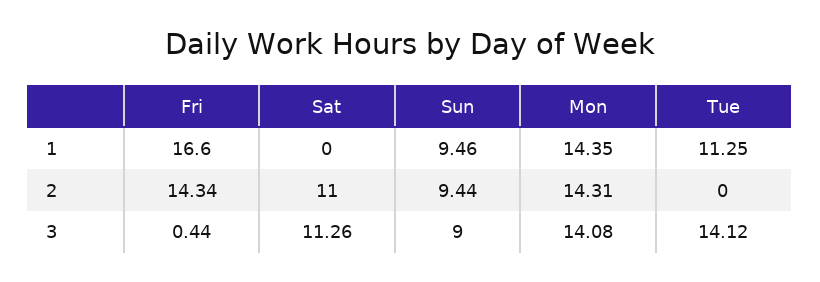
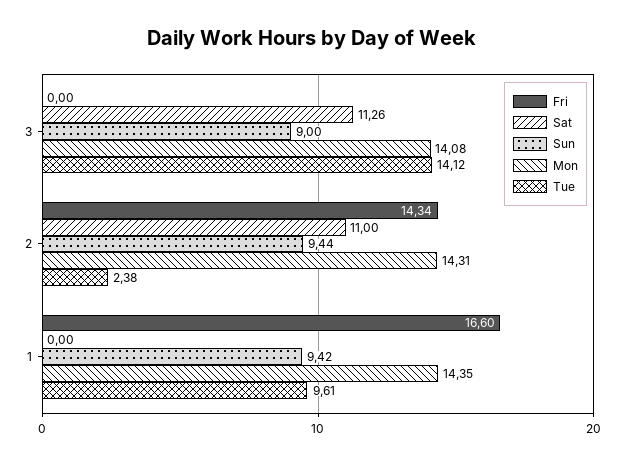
Sun, 1: 9.46 -> 9.42
Tue, 1: 11.25 -> 9.61
Tue, 2: 0 -> 2.38
Fri, 3: 0.44 -> 0

